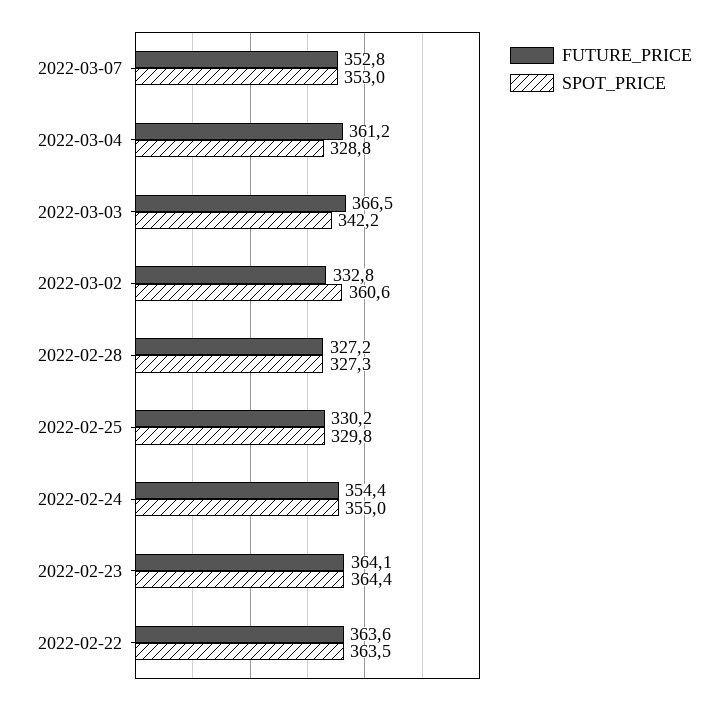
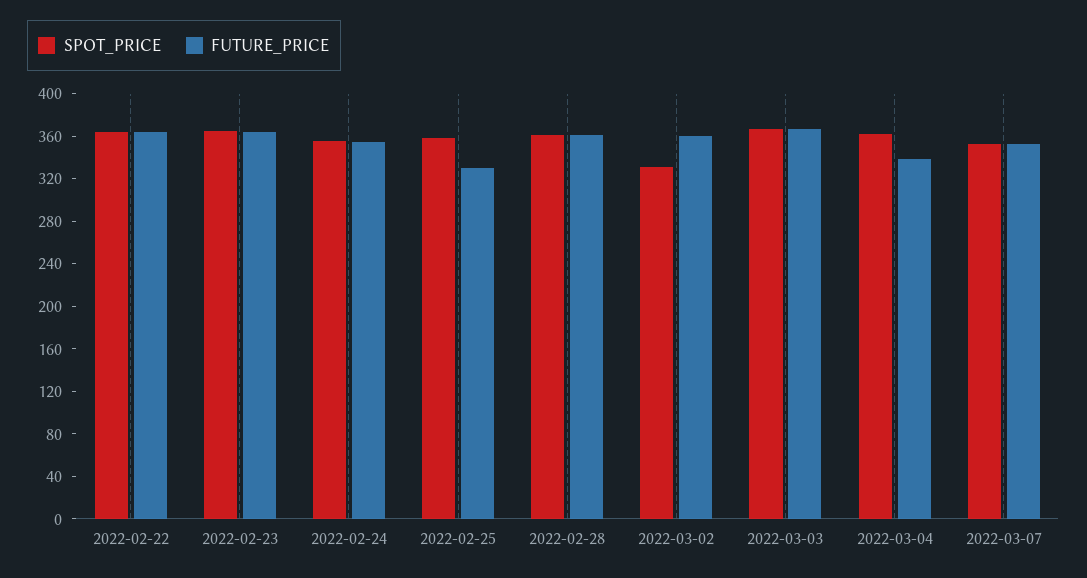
FUTURE_PRICE, 2022-03-04: 361.2 -> 340
SPOT_PRICE, 2022-03-04: 328.8 -> 360
SPOT_PRICE, 2022-03-03: 342.2 -> 370
FUTURE_PRICE, 2022-03-02: 332.8 -> 360
SPOT_PRICE, 2022-03-02: 360.6 -> 330
FUTURE_PRICE, 2022-02-28: 327.2 -> 360
SPOT_PRICE, 2022-02-28: 327.3 -> 360
SPOT_PRICE, 2022-02-25: 329.8 -> 360

